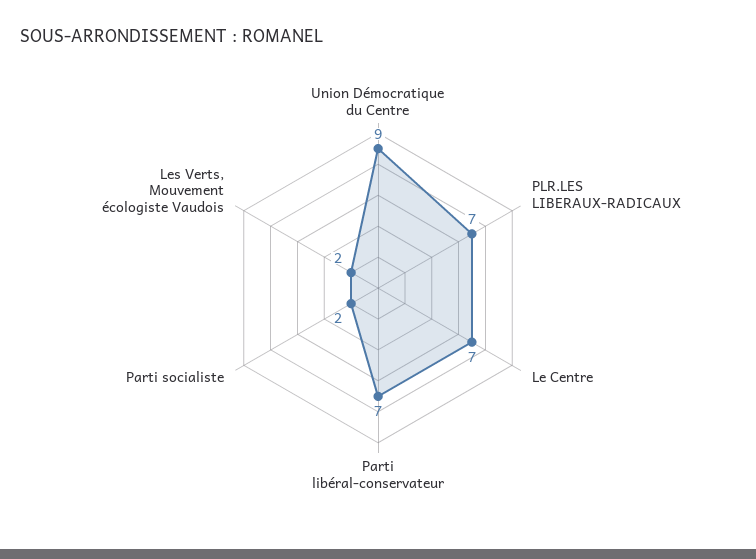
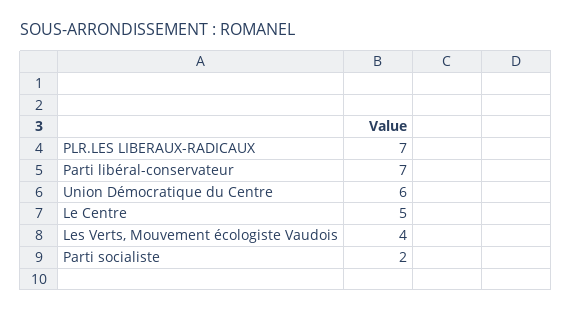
Union Démocratique du Centre: 9 -> 6
Le Centre: 7 -> 5
Les Verts, Mouvement écologiste Vaudois: 2 -> 4

